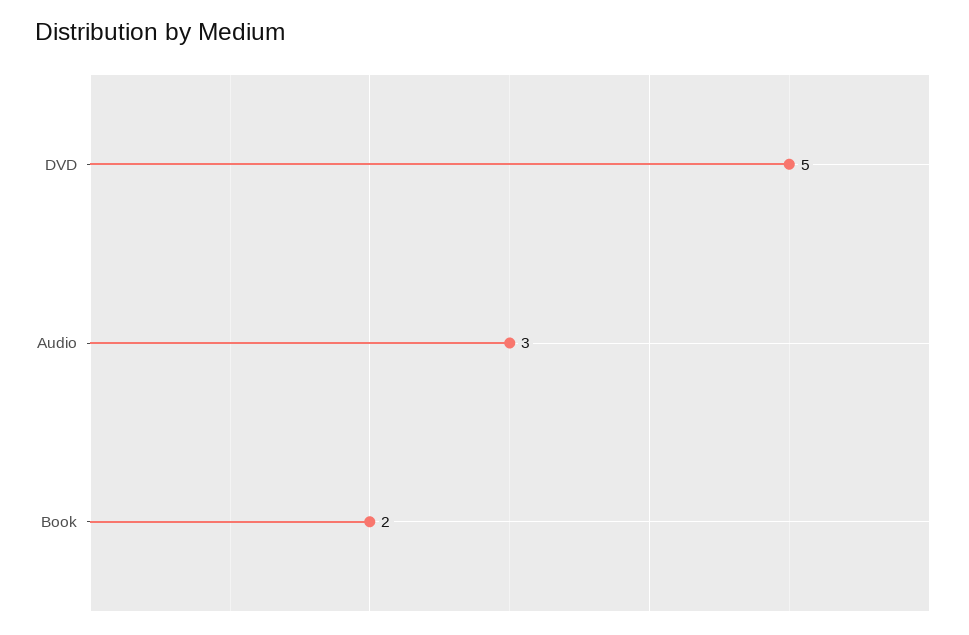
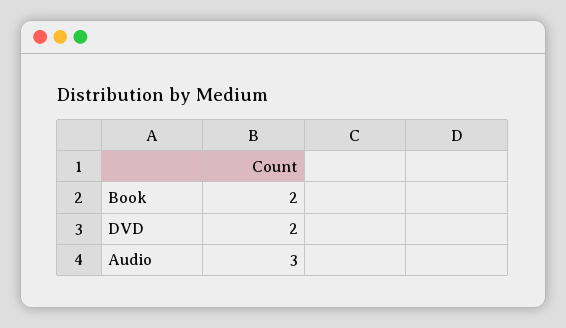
DVD: 5 -> 2

